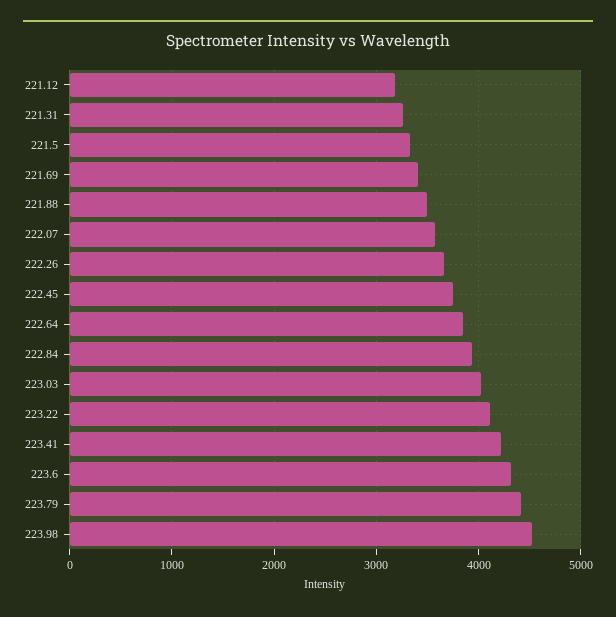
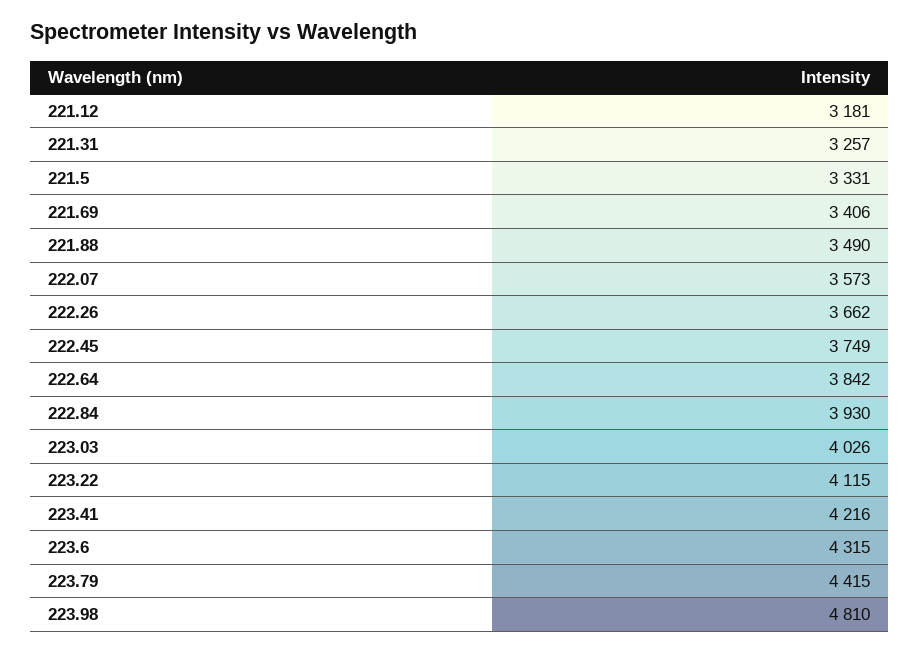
223.98: 4500 -> 4810

